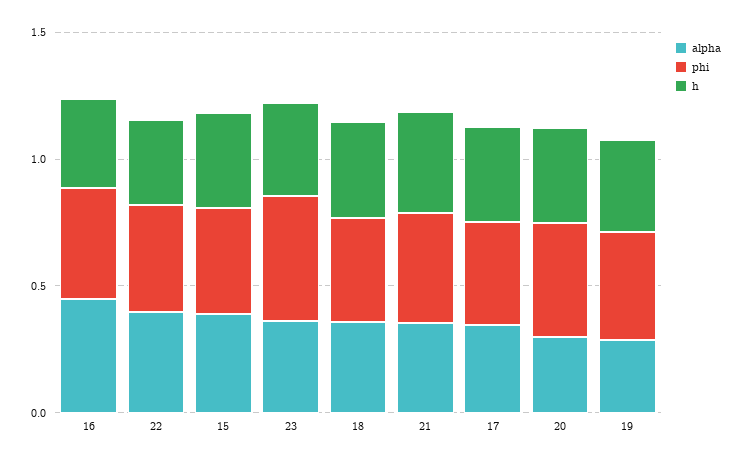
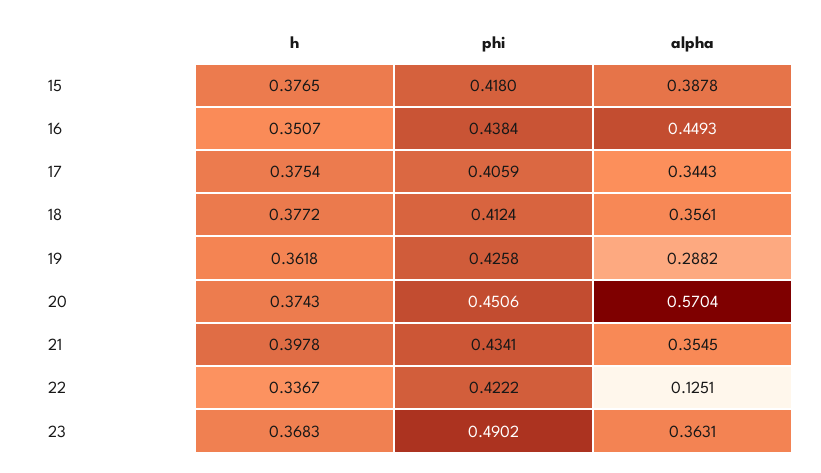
alpha, 22: 0.4 -> 0.1251
alpha, 20: 0.3 -> 0.5704

